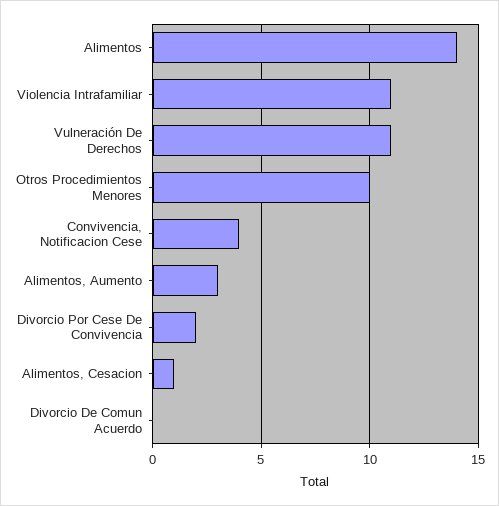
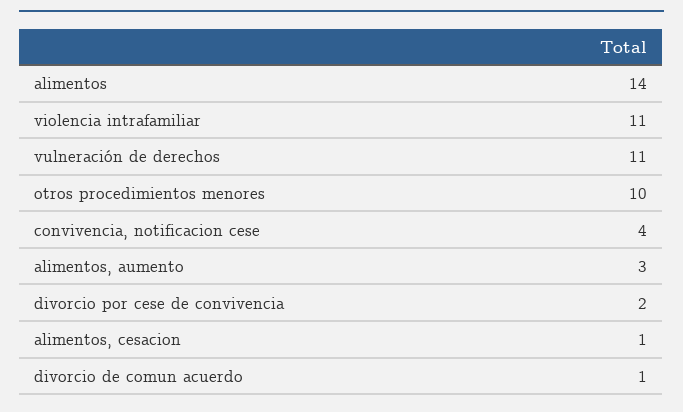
Divorcio De Comun Acuerdo: 0 -> 1

